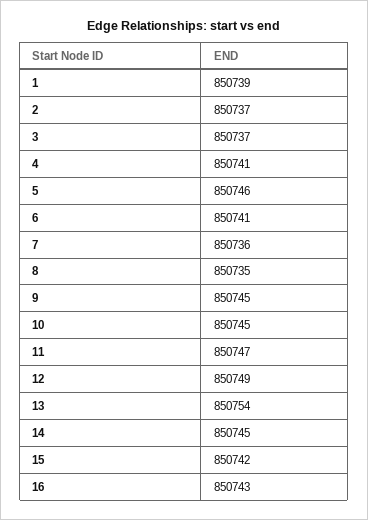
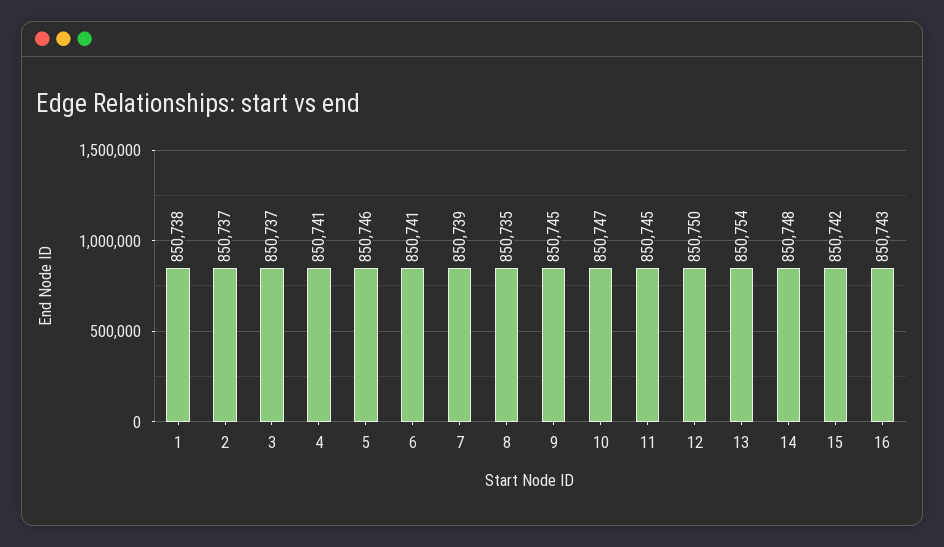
1: 850739 -> 850738
7: 850736 -> 850739
10: 850745 -> 850747
11: 850747 -> 850745
12: 850749 -> 850750
14: 850745 -> 850748

